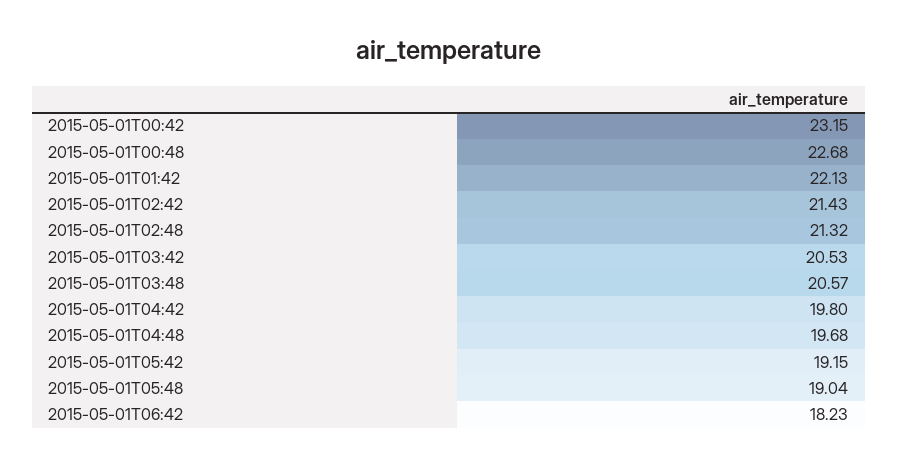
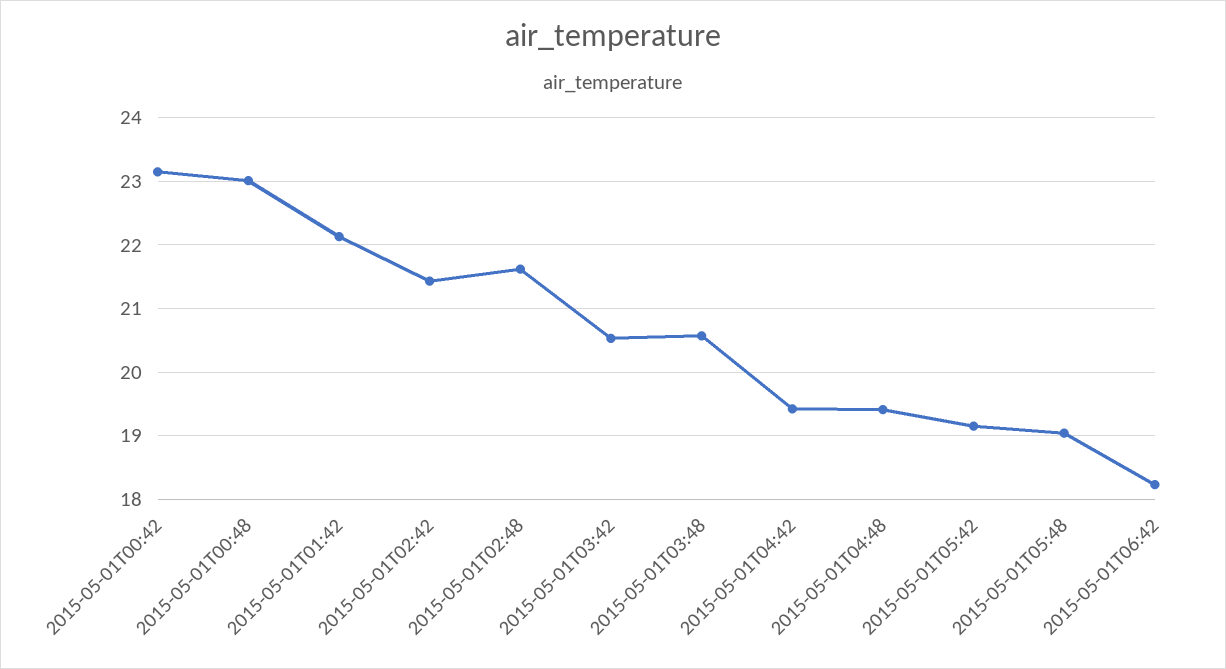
2015-05-01T00:48: 22.68 -> 23
2015-05-01T02:48: 21.32 -> 21.6
2015-05-01T04:42: 19.8 -> 19.4
2015-05-01T04:48: 19.68 -> 19.4

